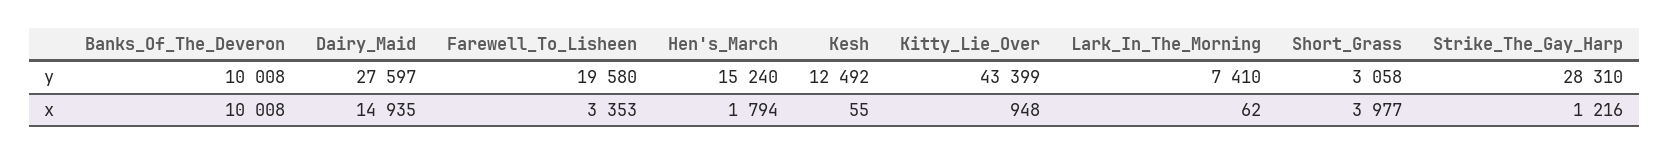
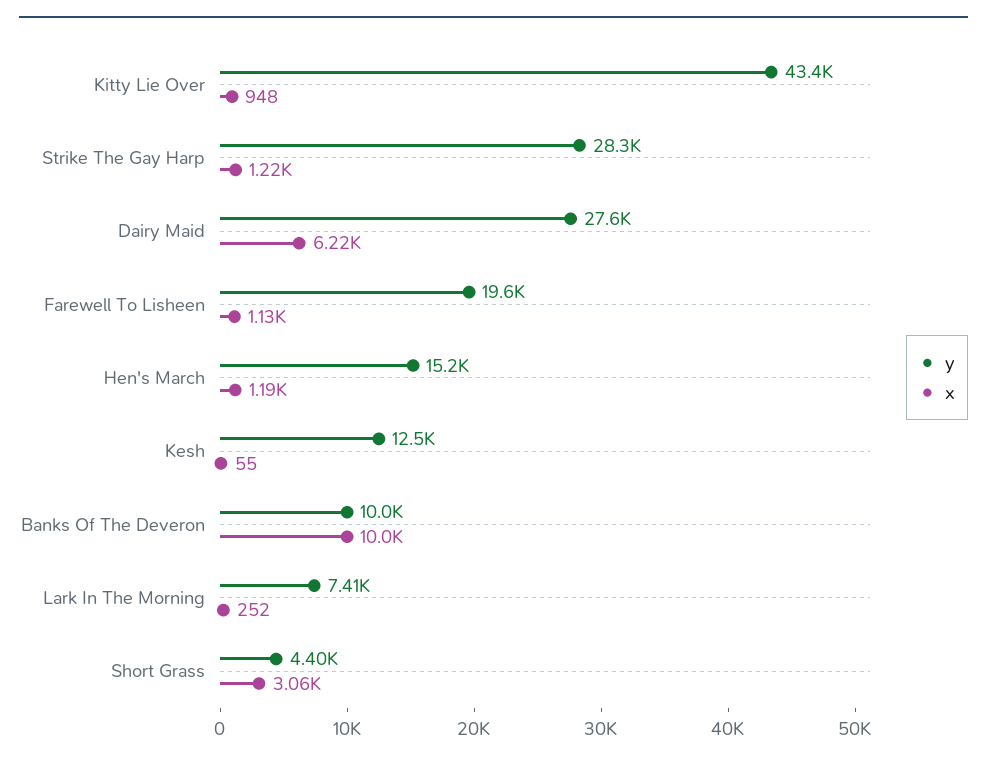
y, Short_Grass: 3058 -> 4400
x, Dairy_Maid: 14935 -> 6220
x, Farewell_To_Lisheen: 3353 -> 1130
x, Hen's_March: 1794 -> 1190
x, Lark_In_The_Morning: 62 -> 252
x, Short_Grass: 3977 -> 3060

